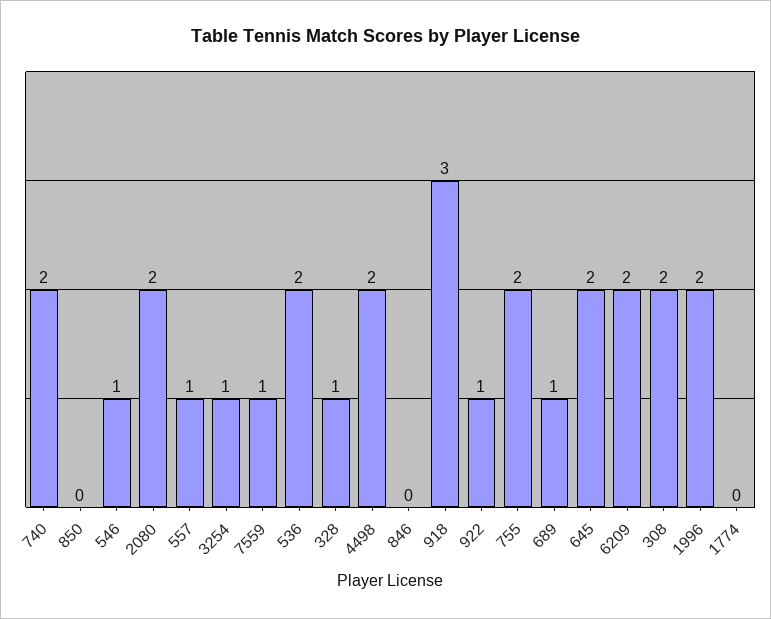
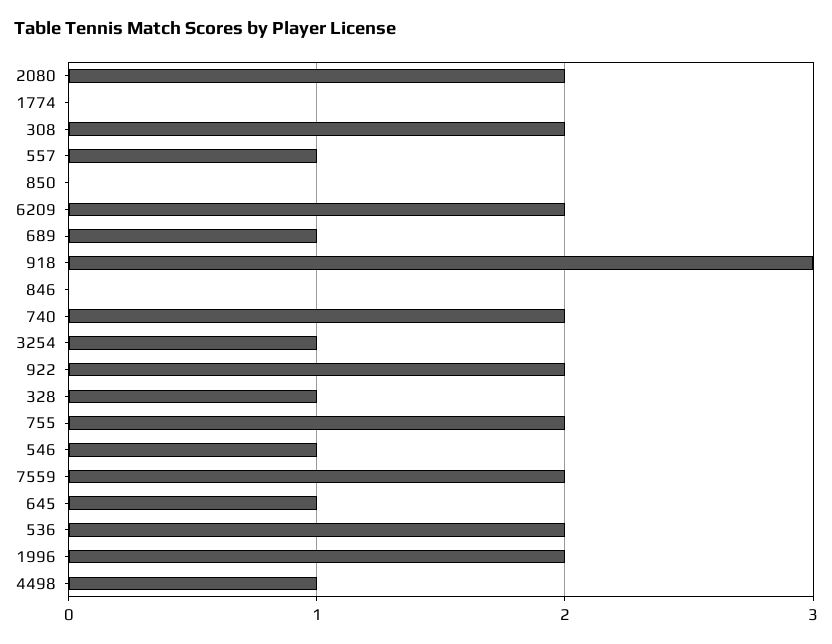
7559: 1 -> 2
4498: 2 -> 1
922: 1 -> 2
645: 2 -> 1

